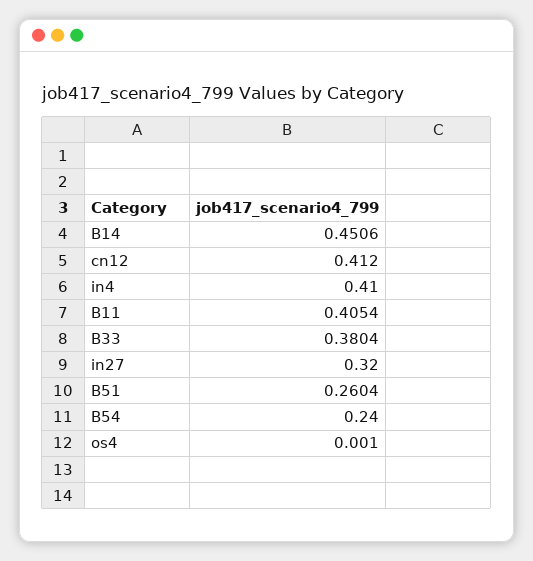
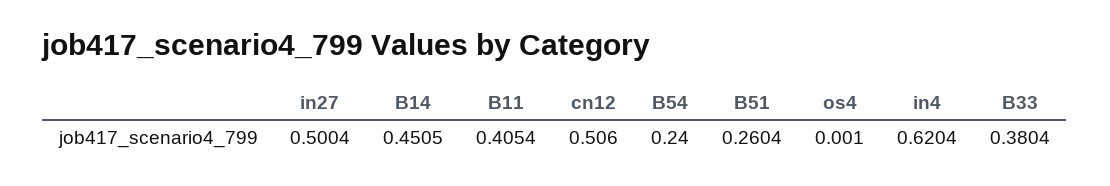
B14: 0.4506 -> 0.4505
cn12: 0.412 -> 0.506
in4: 0.41 -> 0.6204
in27: 0.32 -> 0.5004

